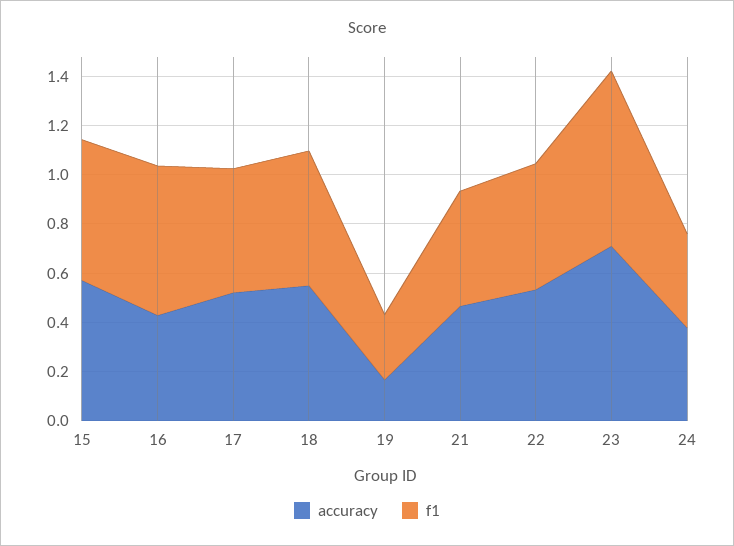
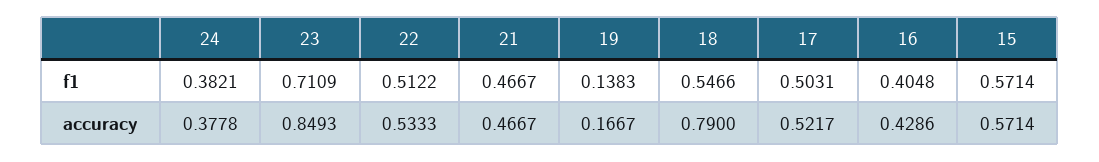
f1, 16: 0.6 -> 0.4048
accuracy, 18: 0.55 -> 0.79
f1, 19: 0.25 -> 0.1383
accuracy, 23: 0.7 -> 0.8493

